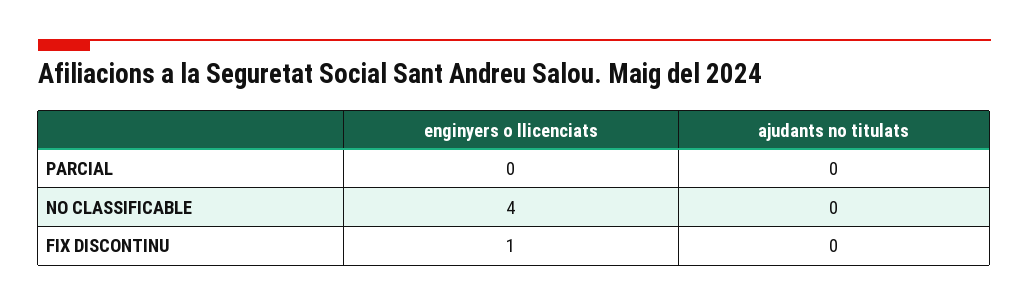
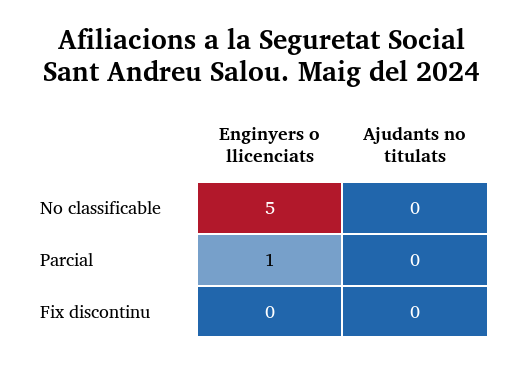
enginyers o llicenciats, PARCIAL: 0 -> 1
enginyers o llicenciats, NO CLASSIFICABLE: 4 -> 5
enginyers o llicenciats, FIX DISCONTINU: 1 -> 0

